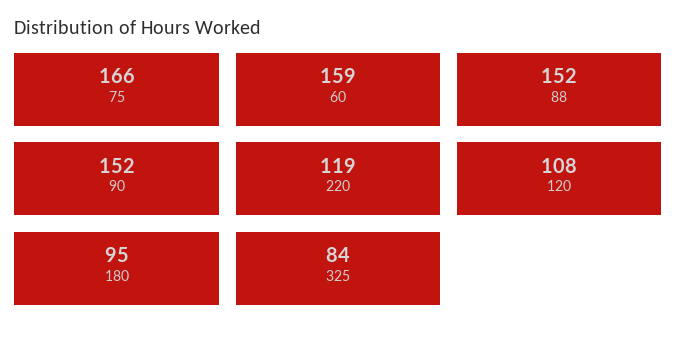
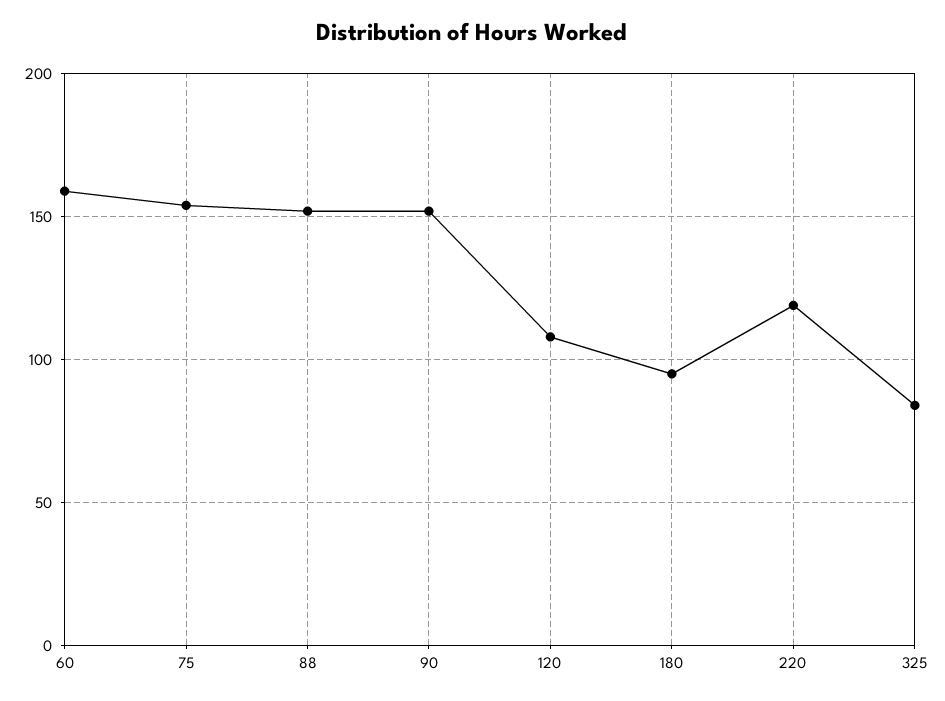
75: 166 -> 155

